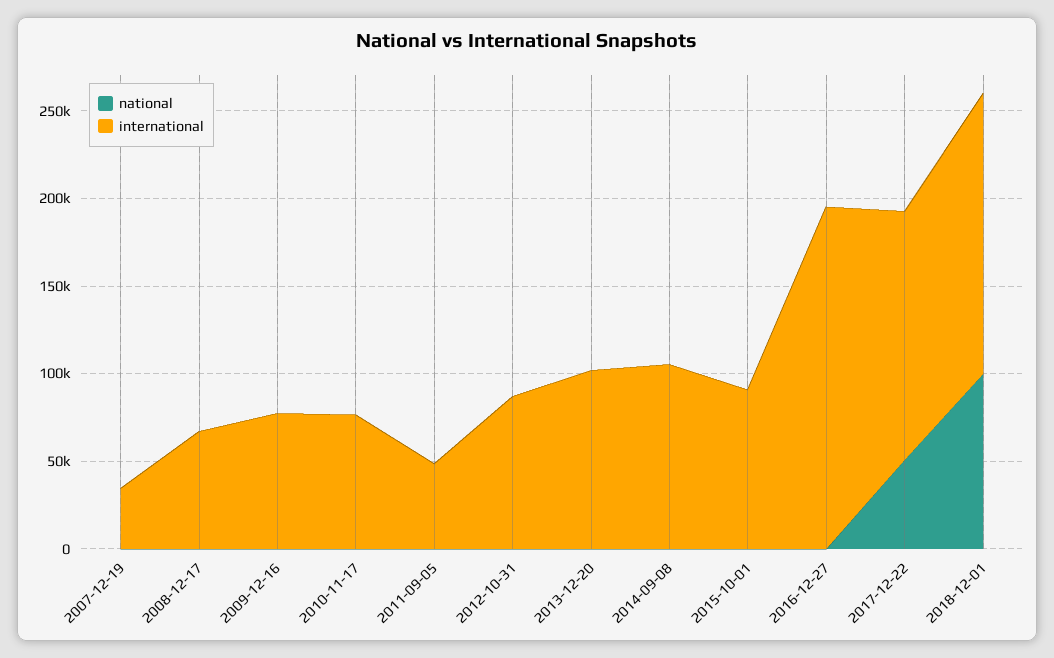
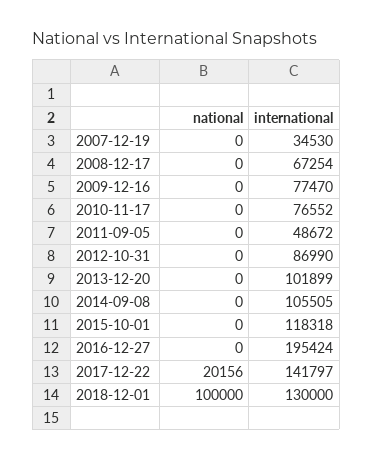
international, 2015-10-01: 90000 -> 118318
national, 2017-12-22: 50000 -> 20156
international, 2018-12-01: 160000 -> 130000

